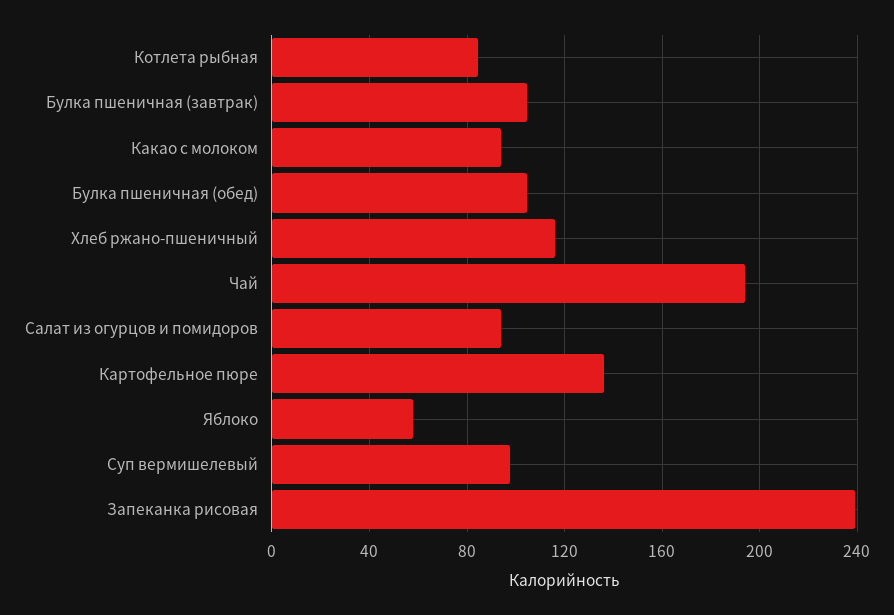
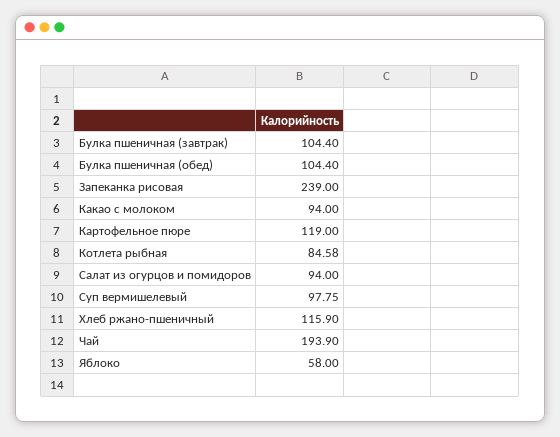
Картофельное пюре: 135 -> 119

